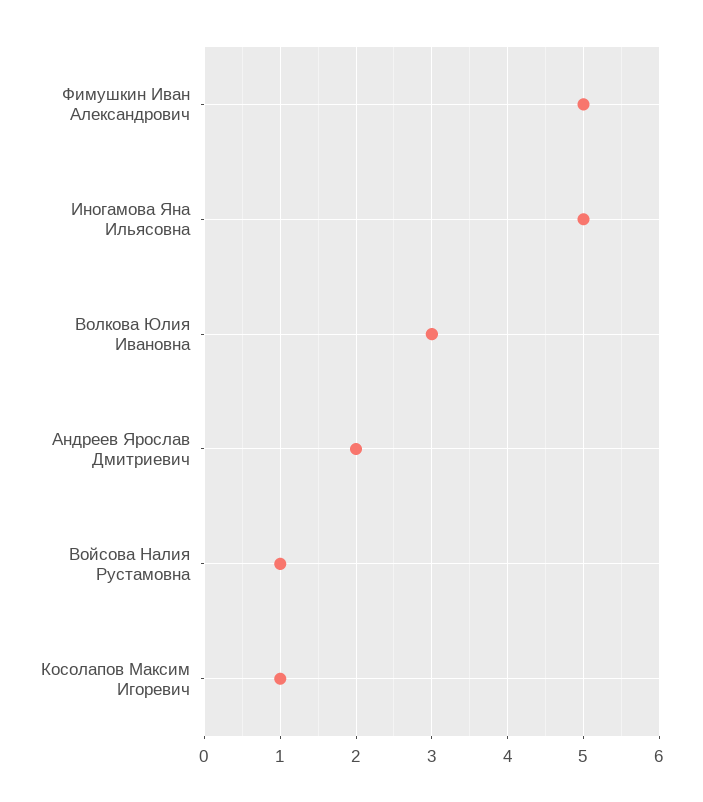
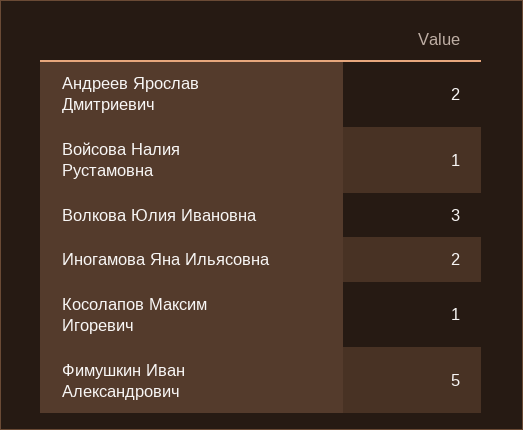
Иногамова Яна Ильясовна: 5 -> 2

